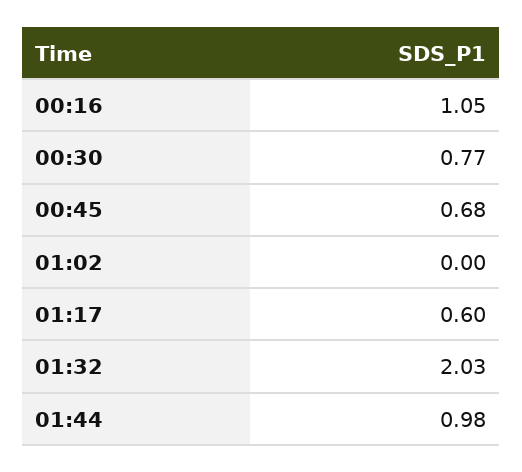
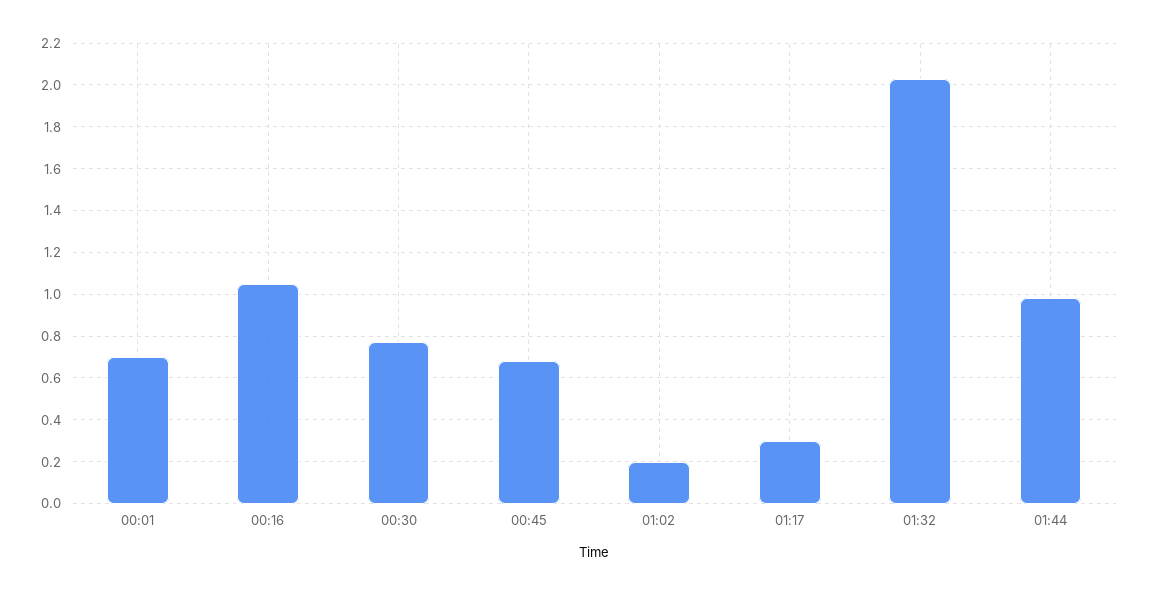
01:02: 0 -> 0.2
01:17: 0.6 -> 0.3
00:01: none -> 0.7

